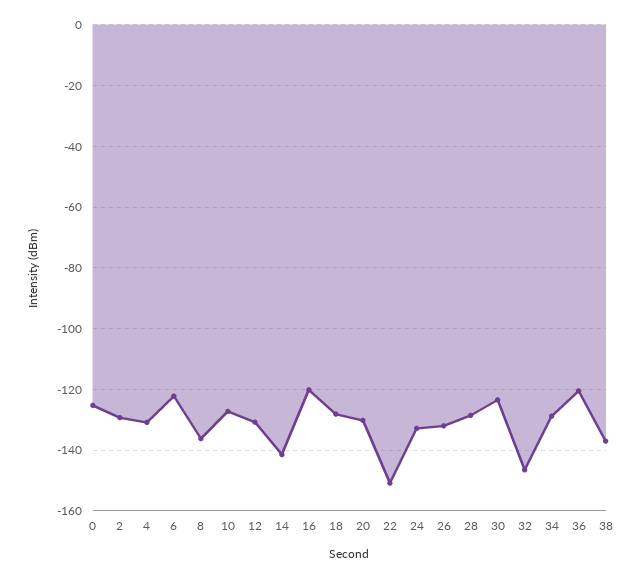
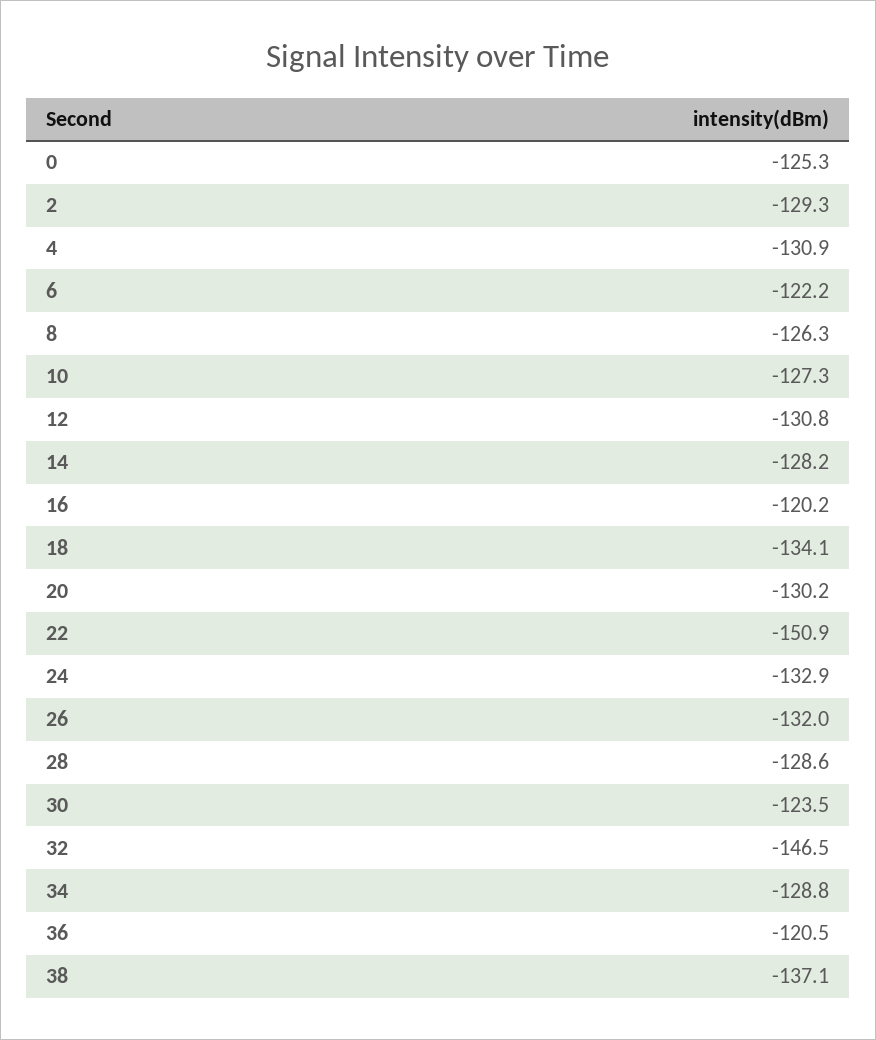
8: -136 -> -126.3
14: -142 -> -128.2
18: -128 -> -134.1

